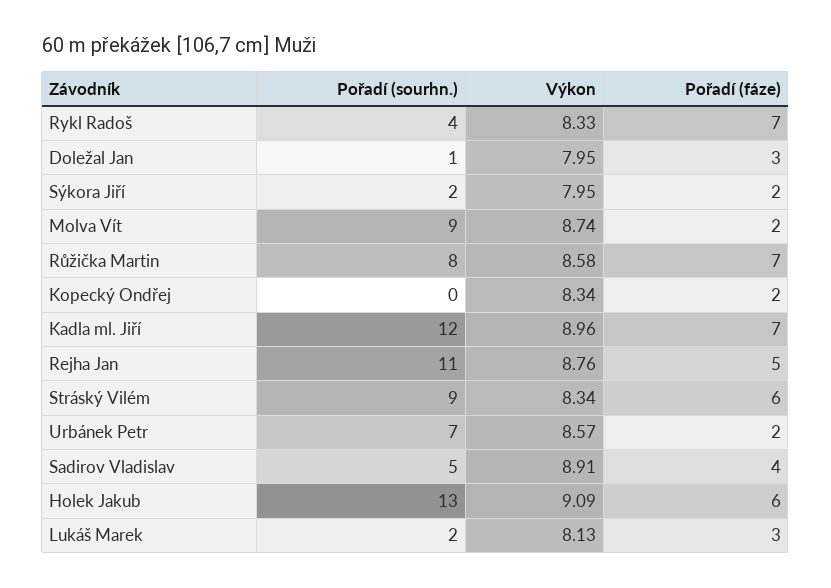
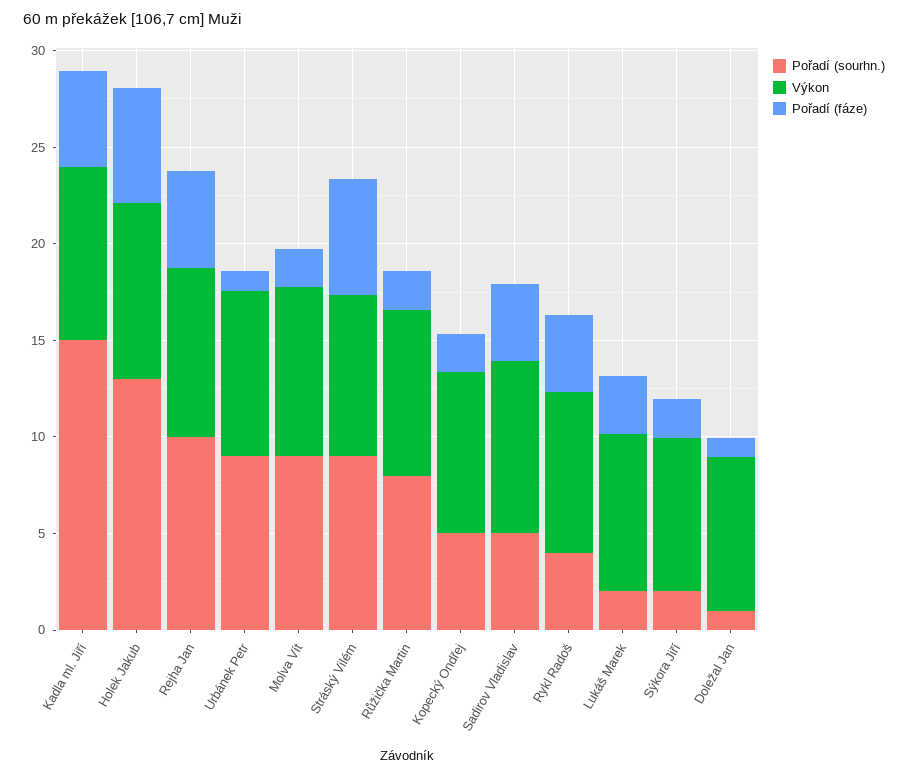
Pořadí (fáze), Rykl Radoš: 7 -> 4
Pořadí (fáze), Doležal Jan: 3 -> 1
Pořadí (fáze), Růžička Martin: 7 -> 2
Pořadí (sourhn.), Kopecký Ondřej: 0 -> 5
Pořadí (sourhn.), Kadla ml. Jiří: 12 -> 15
Pořadí (fáze), Kadla ml. Jiří: 7 -> 5
Pořadí (sourhn.), Rejha Jan: 11 -> 10
Pořadí (sourhn.), Urbánek Petr: 7 -> 9
Pořadí (fáze), Urbánek Petr: 2 -> 1

